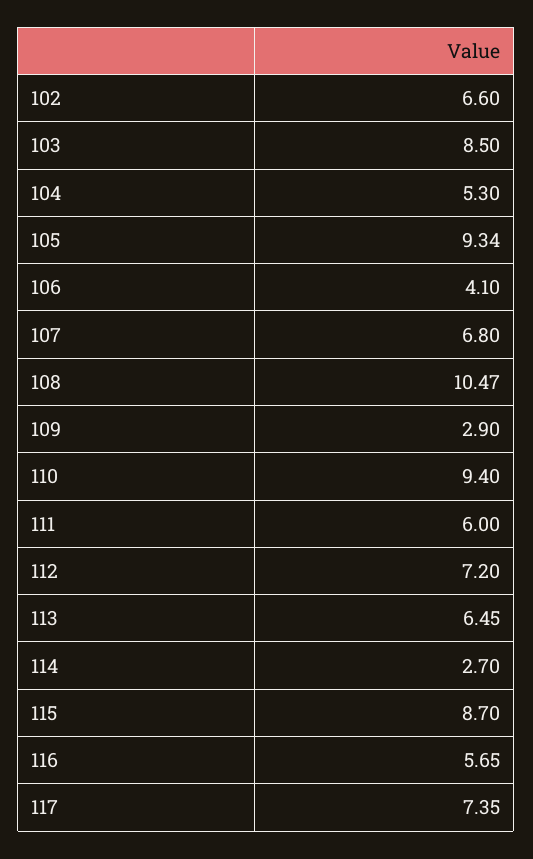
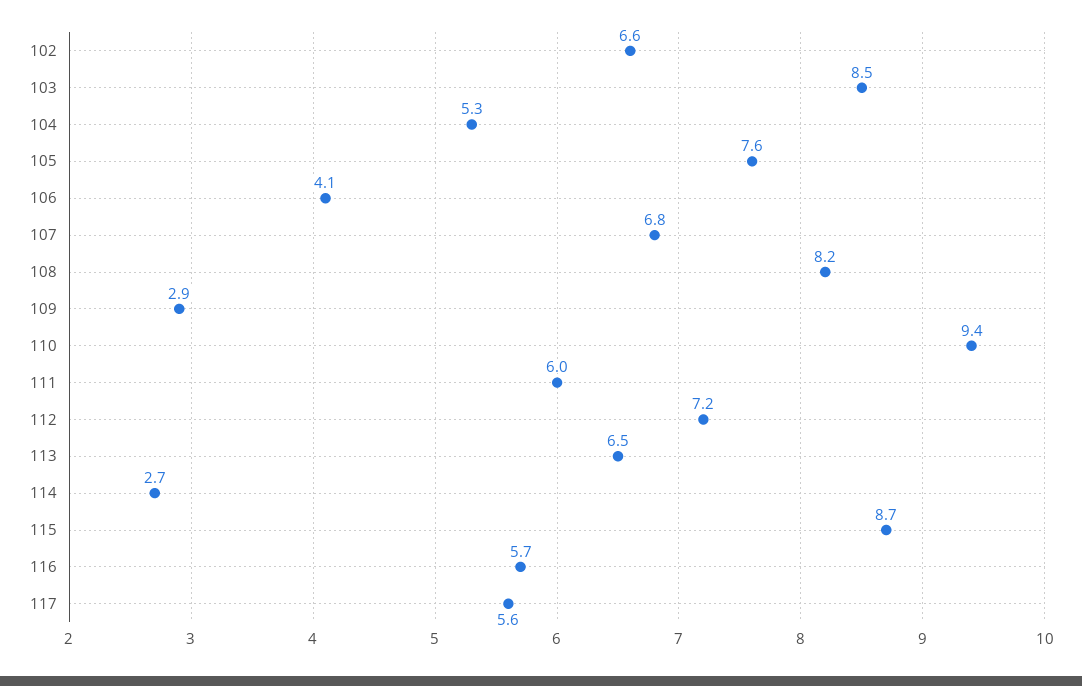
105: 9.34 -> 7.6
108: 10.47 -> 8.2
117: 7.35 -> 5.6

